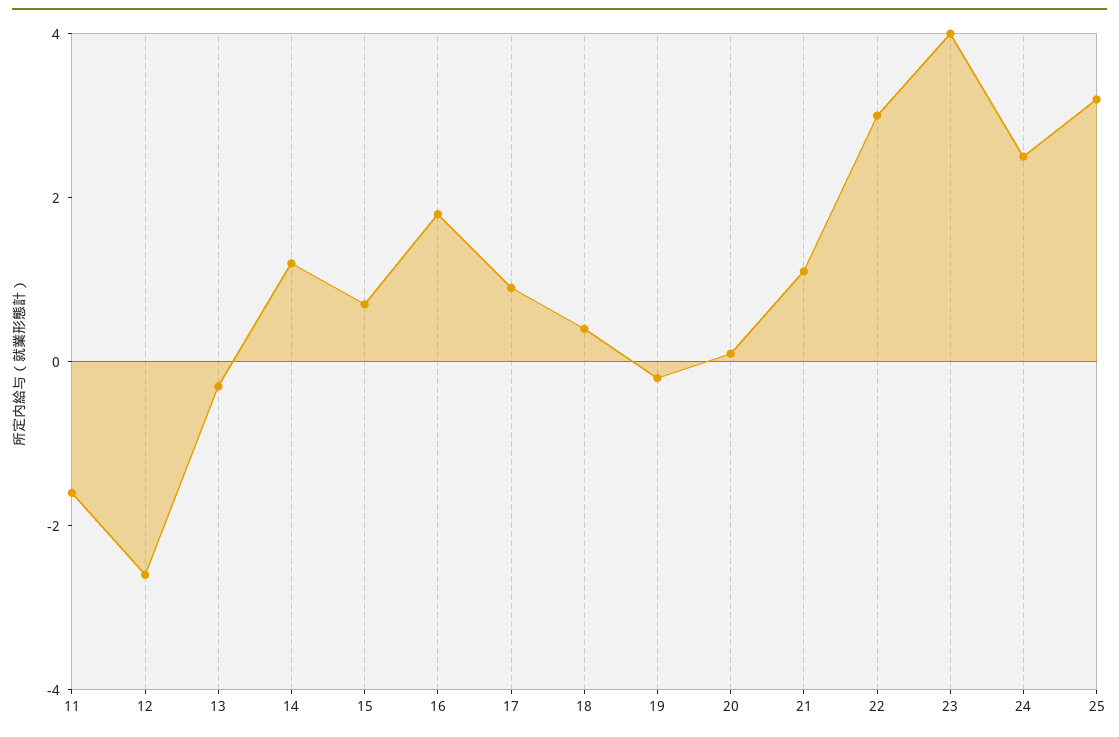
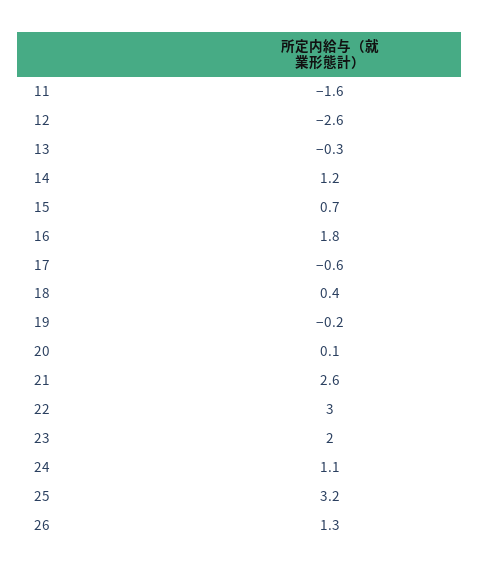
17: 1 -> -0.6
21: 1 -> 2.6
23: 4 -> 2
24: 2.5 -> 1.1
26: none -> 1.3

